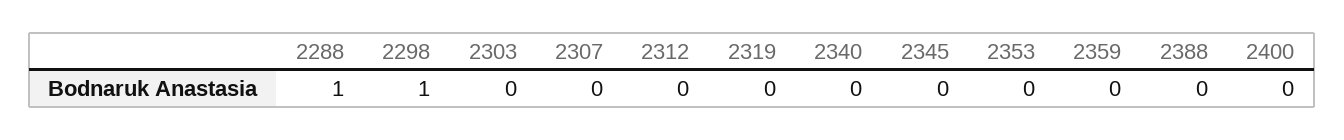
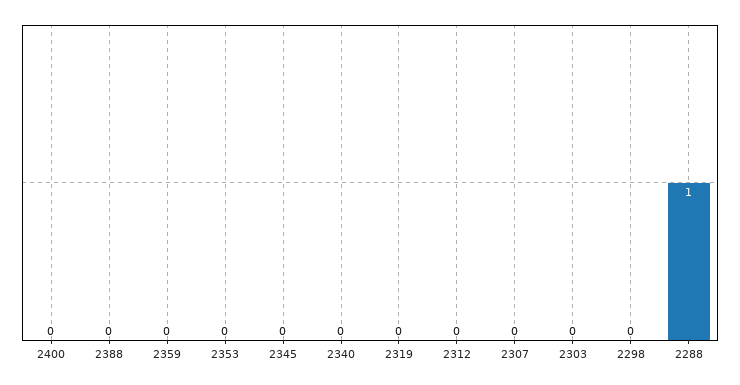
2298: 1 -> 0

